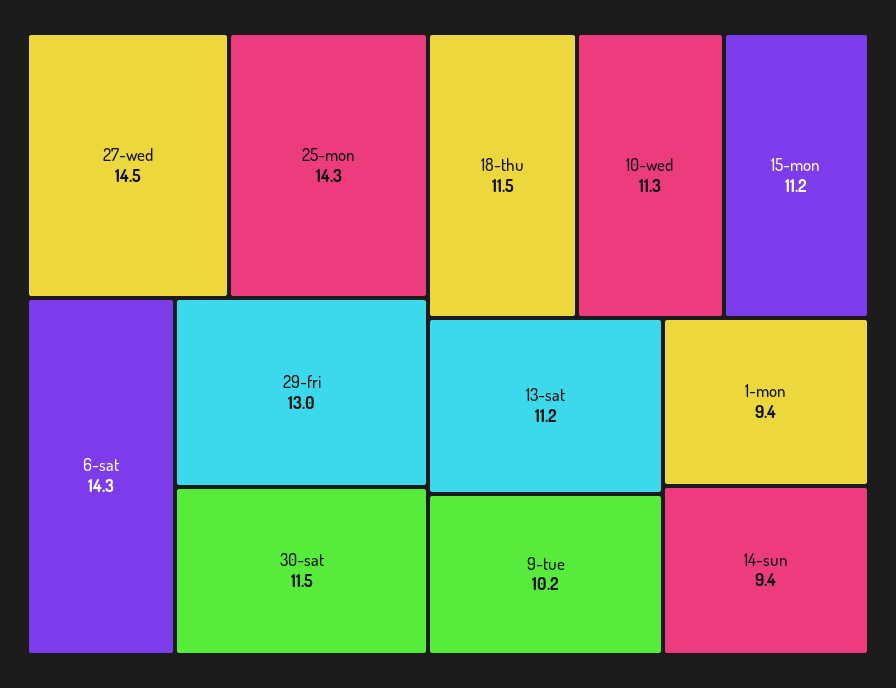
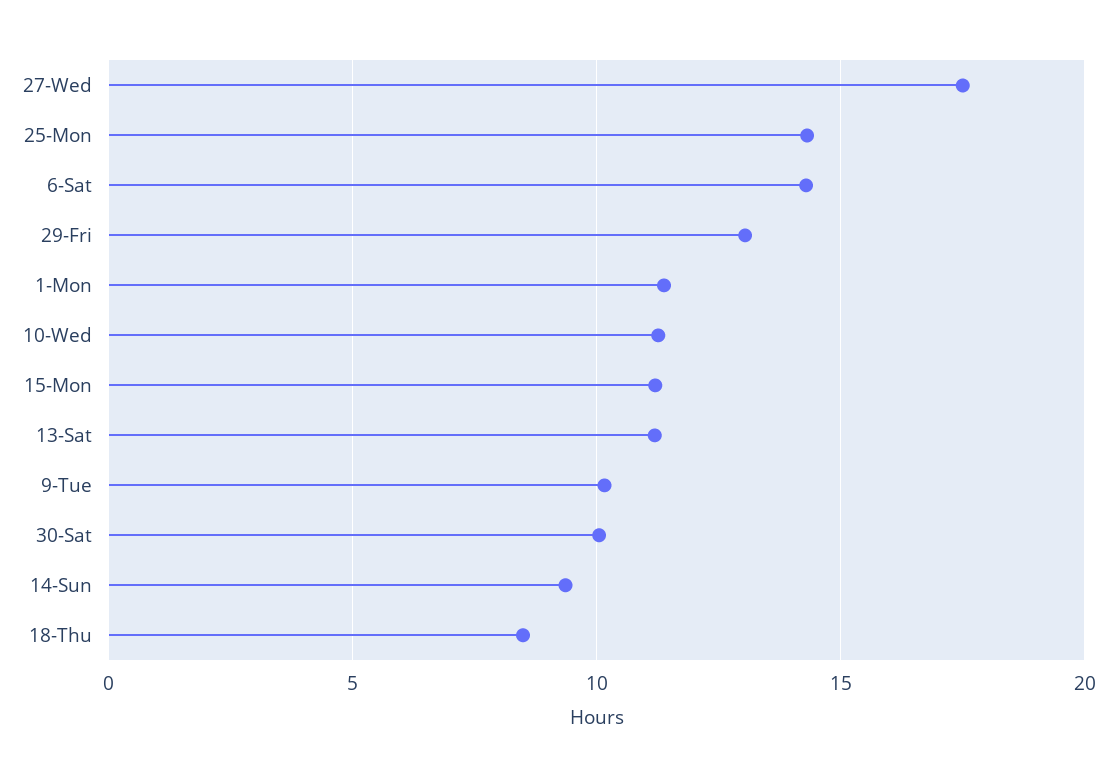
27-wed: 14.5 -> 17.5
30-sat: 11.5 -> 10
18-thu: 11.5 -> 8.5
1-mon: 9.4 -> 11.5

